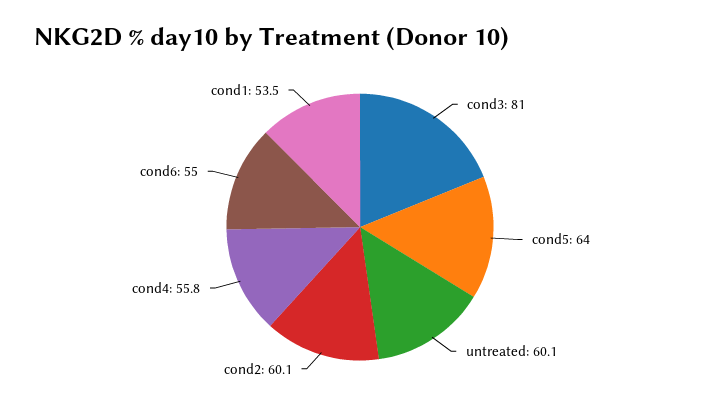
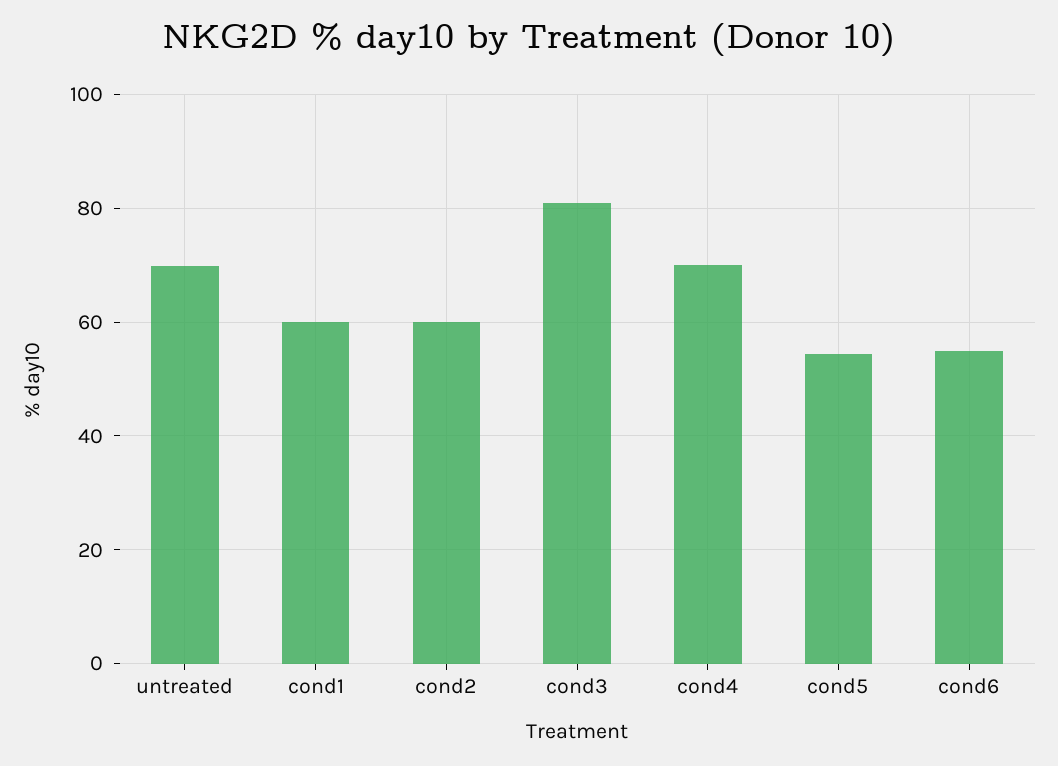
cond5: 64 -> 54
untreated: 60.1 -> 70
cond4: 55.8 -> 70
cond1: 53.5 -> 60

